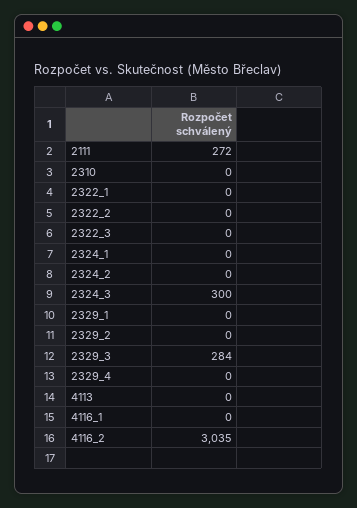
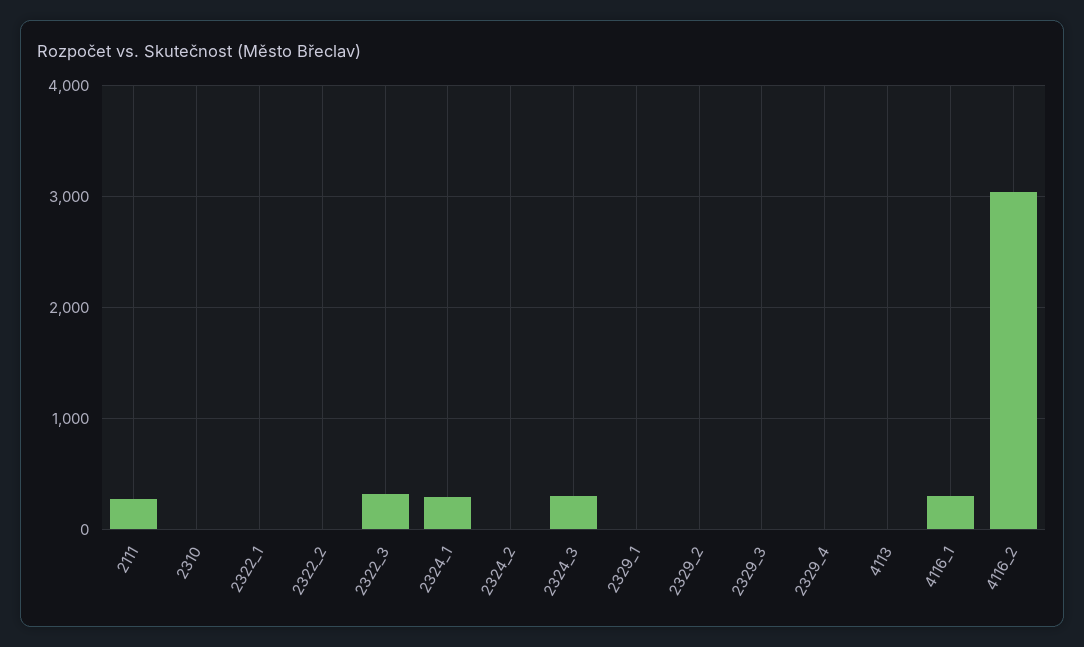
2322_3: 0 -> 300
2324_1: 0 -> 300
2329_3: 284 -> 0
4116_1: 0 -> 300

